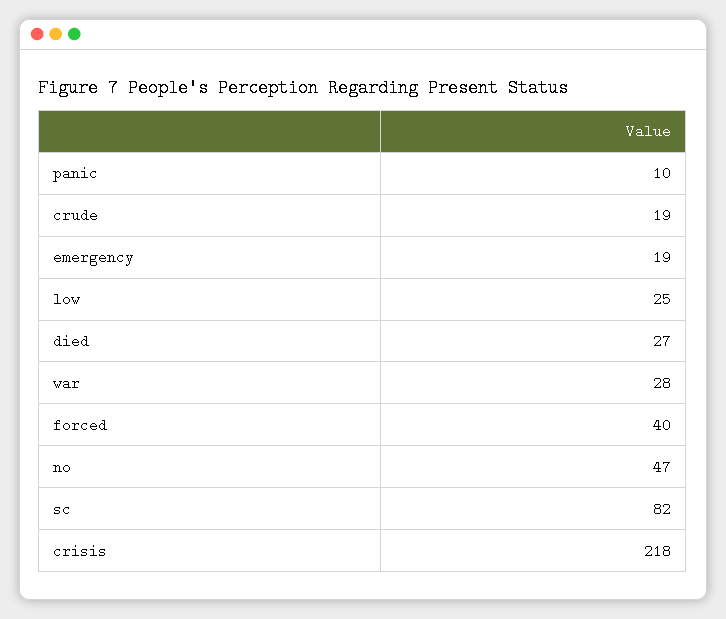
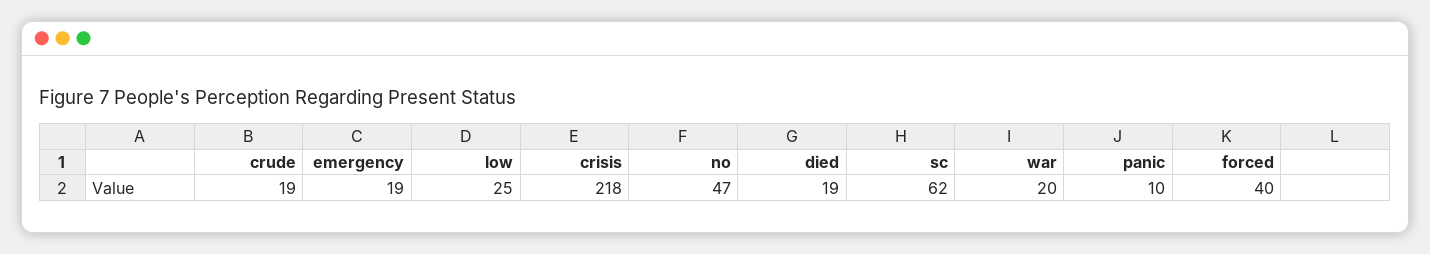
died: 27 -> 19
war: 28 -> 20
sc: 82 -> 62

